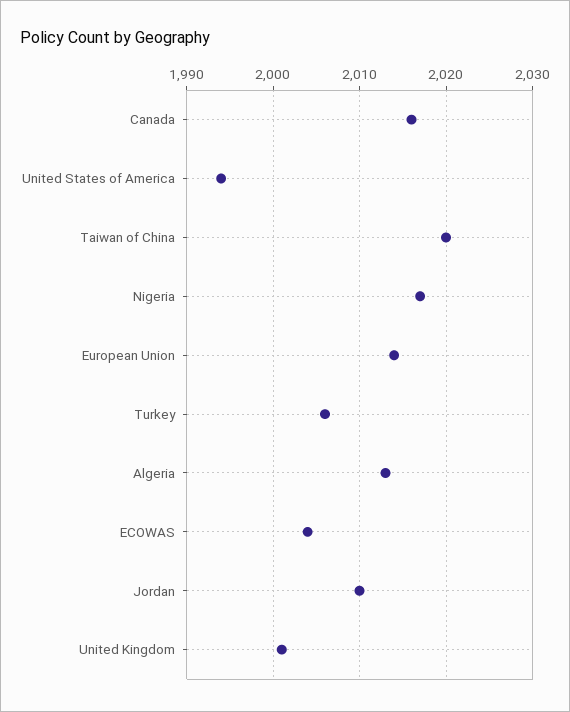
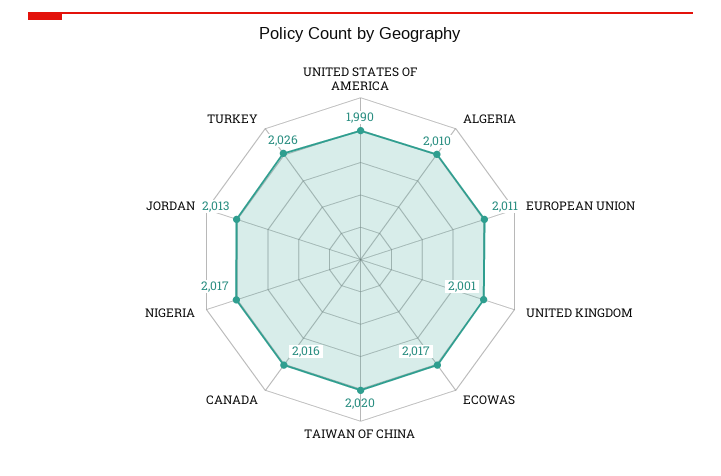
United States of America: 1994 -> 1990
European Union: 2014 -> 2011
Turkey: 2006 -> 2026
Algeria: 2013 -> 2010
ECOWAS: 2004 -> 2017
Jordan: 2010 -> 2013

